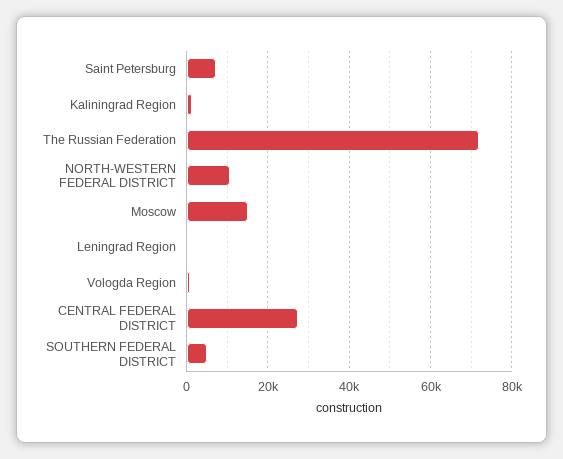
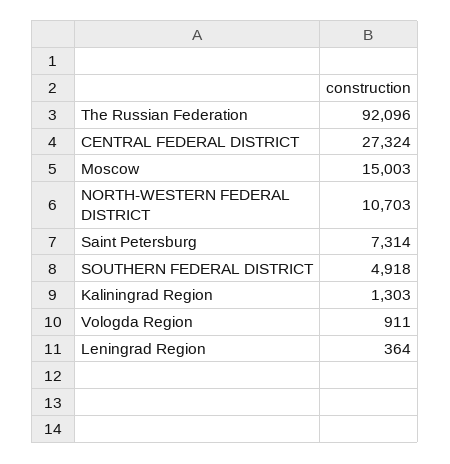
The Russian Federation: 72000 -> 92096

